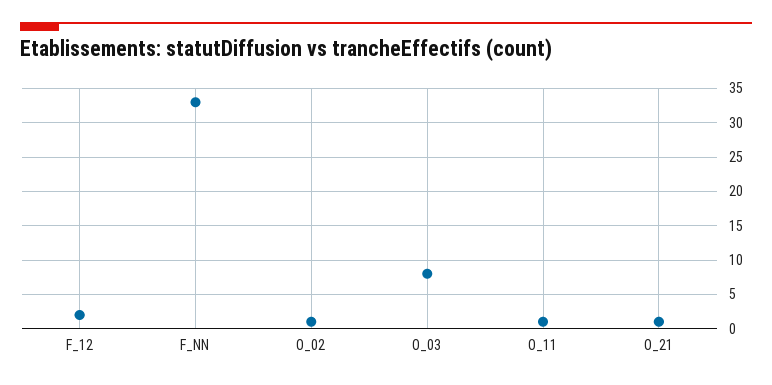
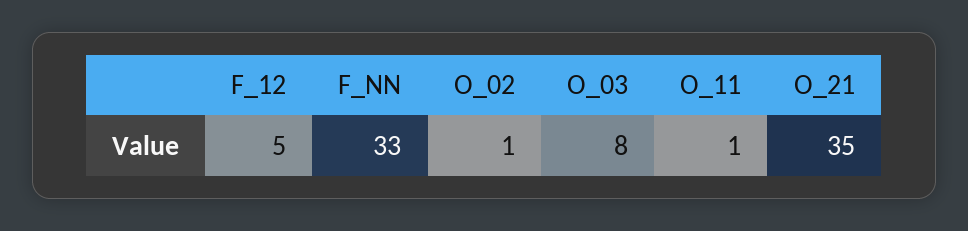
F_12: 2 -> 5
O_21: 1 -> 35

